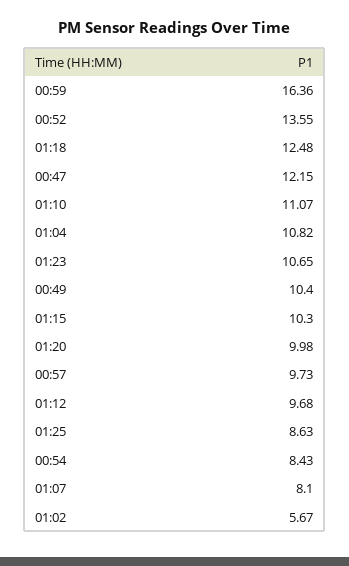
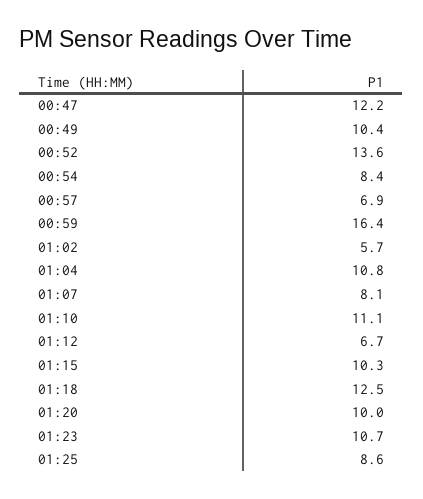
00:57: 9.73 -> 6.9
01:12: 9.68 -> 6.7

